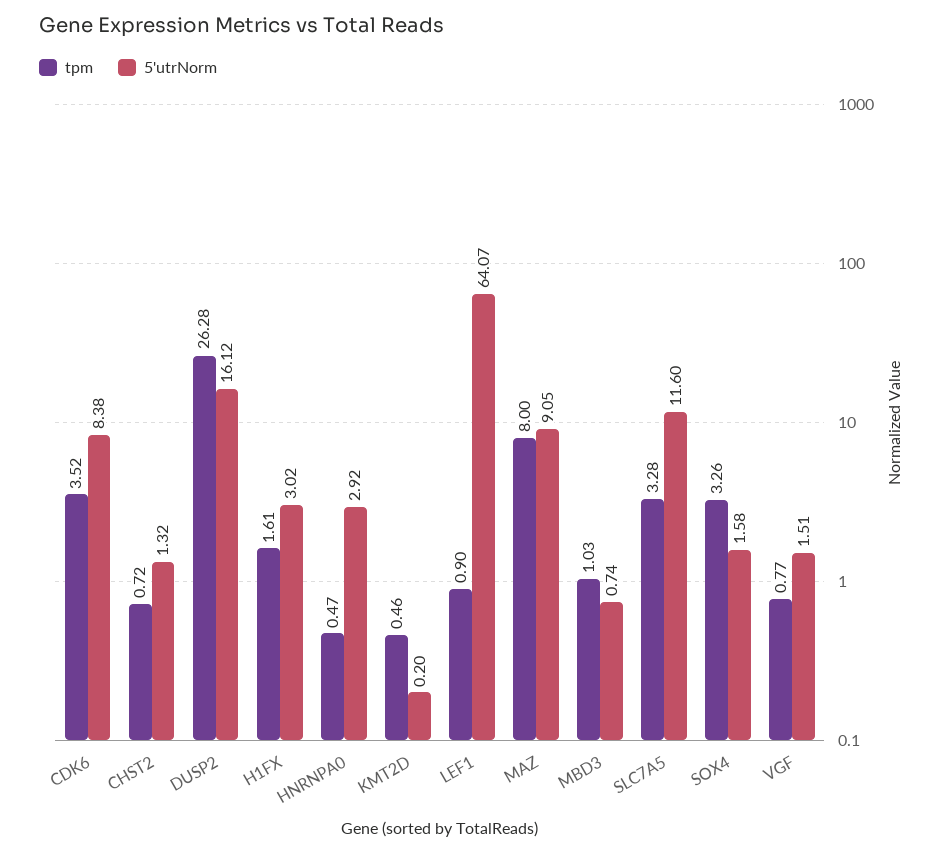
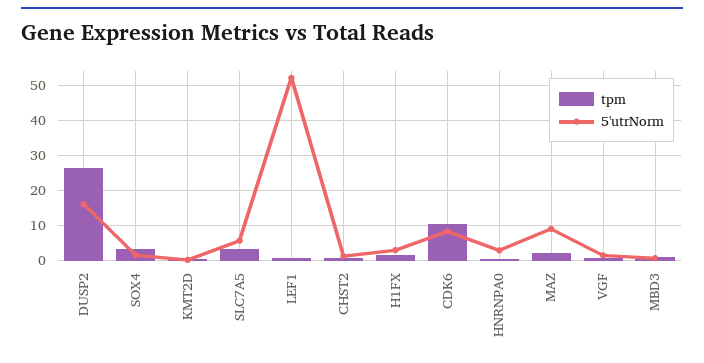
tpm, CDK6: 3.52 -> 10
5'utrNorm, LEF1: 64.07 -> 52
tpm, MAZ: 8 -> 2
5'utrNorm, SLC7A5: 11.6 -> 6

